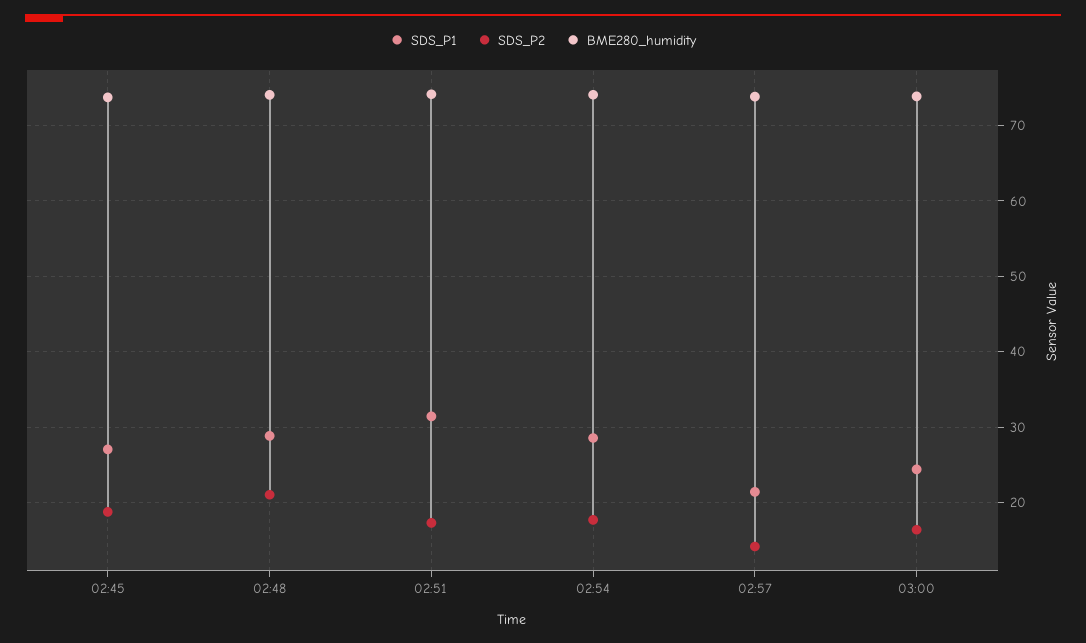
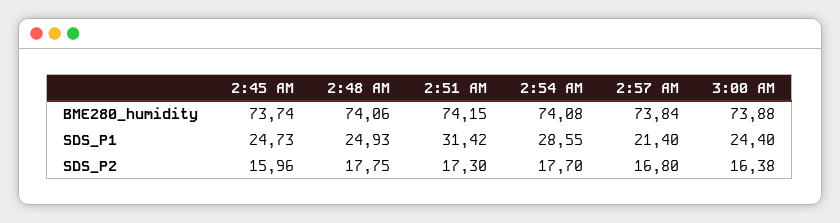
SDS_P1, 02:45: 27 -> 24.73
SDS_P2, 02:45: 19 -> 15.96
SDS_P1, 02:48: 29 -> 24.93
SDS_P2, 02:48: 21 -> 17.75
SDS_P2, 02:57: 14 -> 16.8

